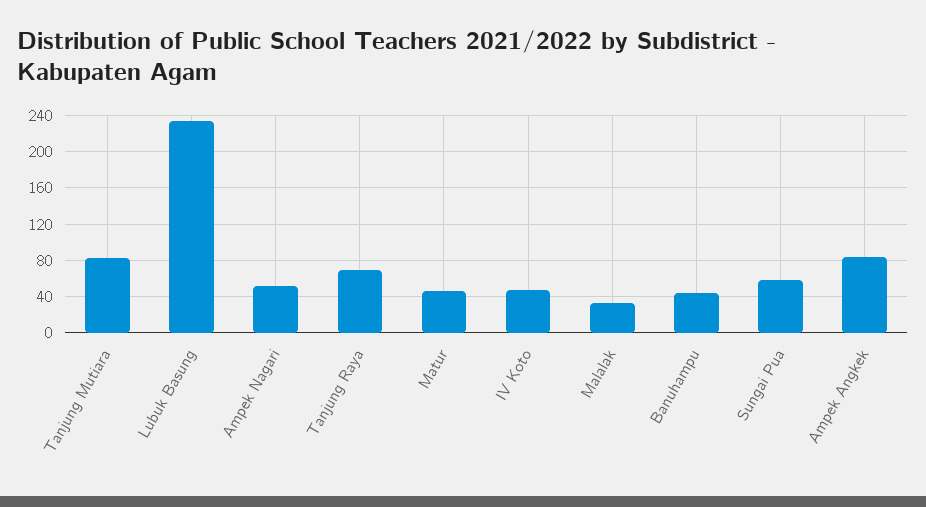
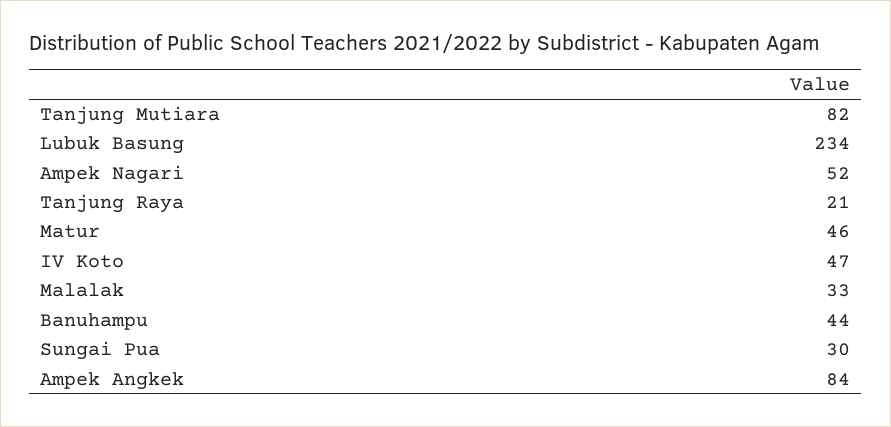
Tanjung Raya: 70 -> 21
Sungai Pua: 60 -> 30

